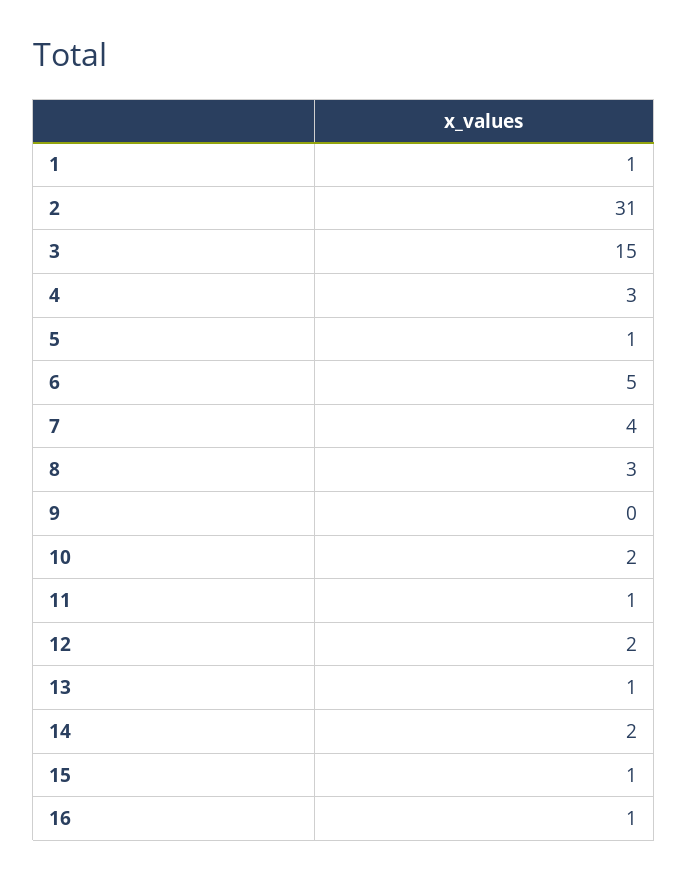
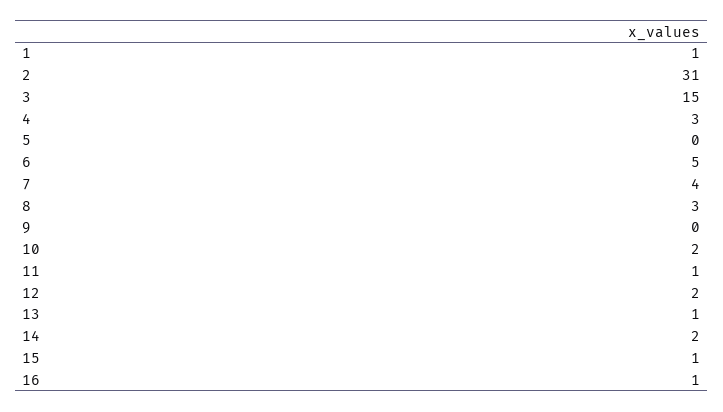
5: 1 -> 0

